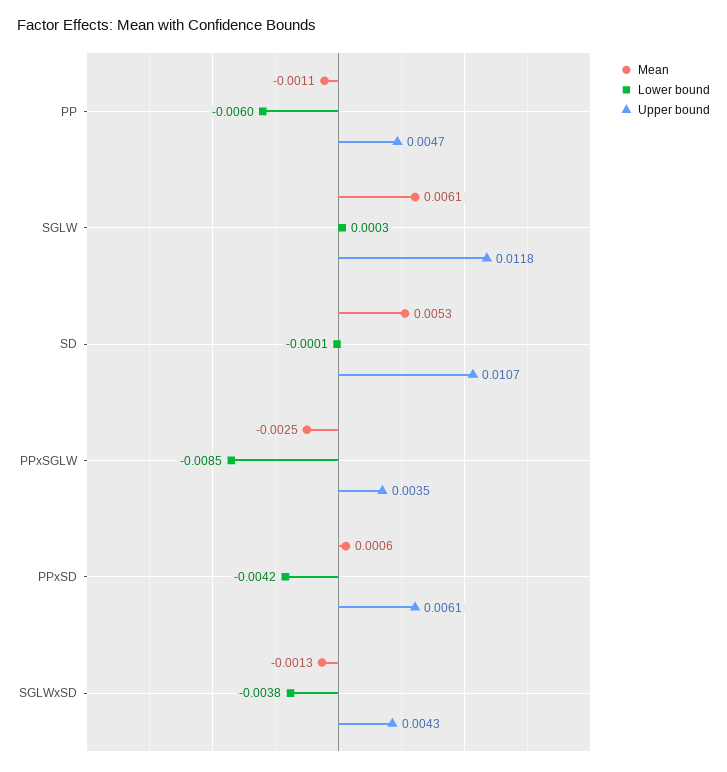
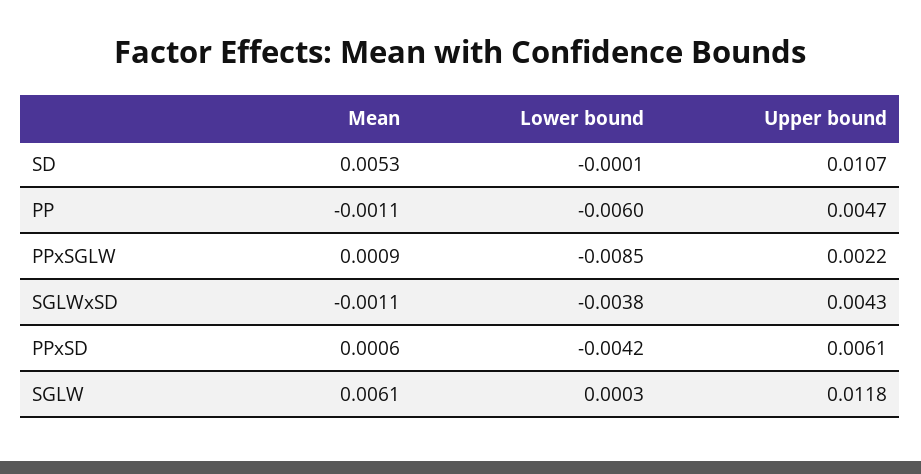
Mean, PPxSGLW: -0.0025 -> 0.0009
Upper bound, PPxSGLW: 0.0035 -> 0.0022
Mean, SGLWxSD: -0.0013 -> -0.0011

